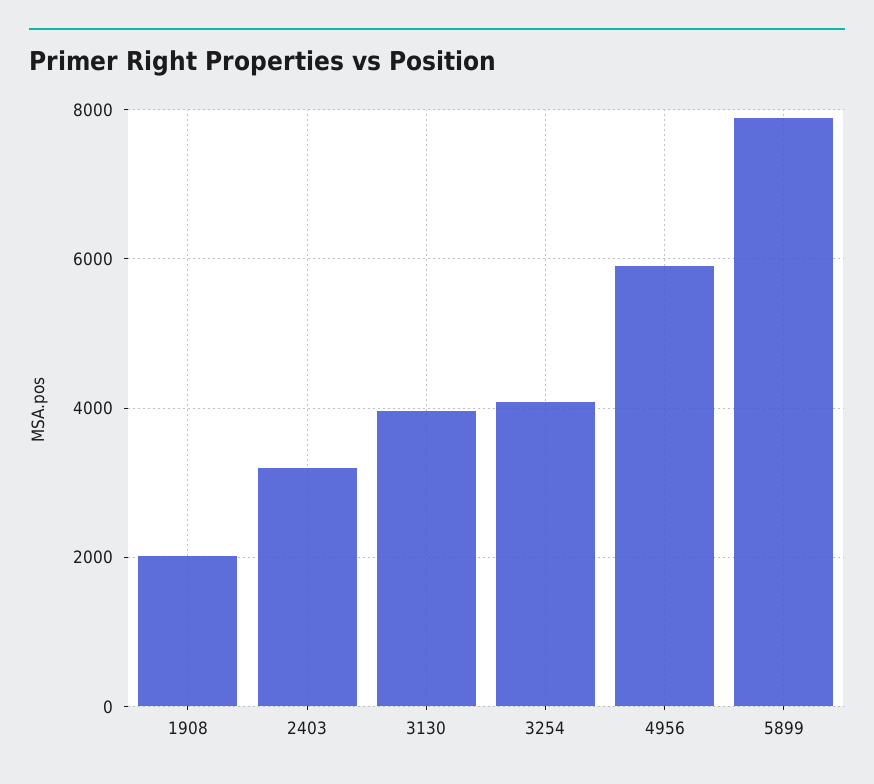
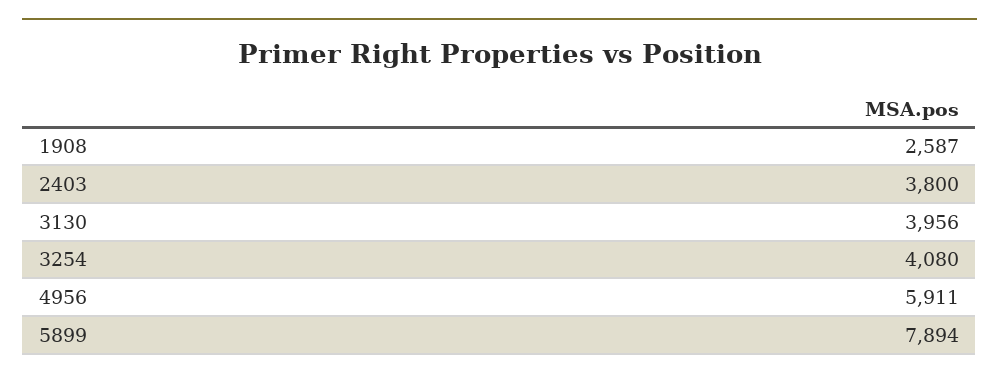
1908: 2000 -> 2587
2403: 3200 -> 3800

